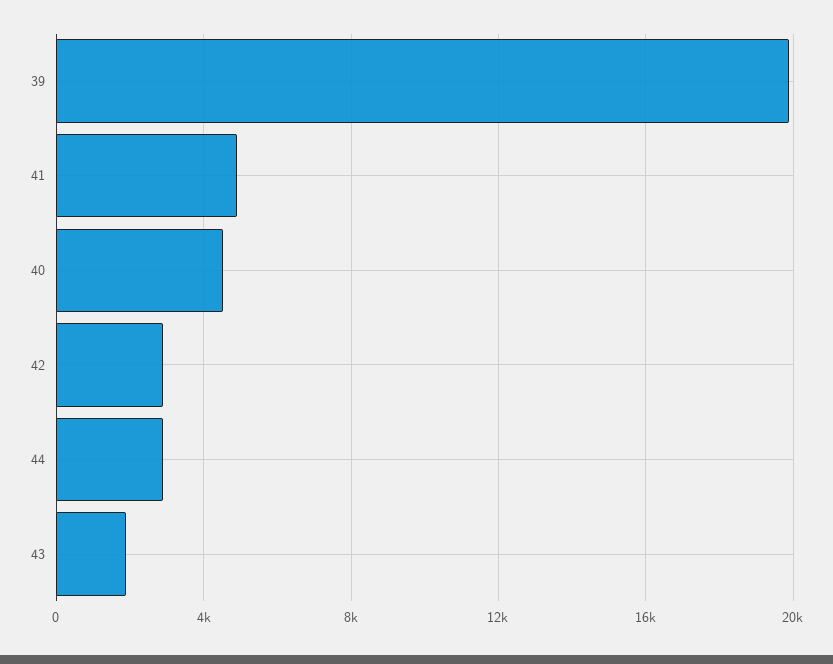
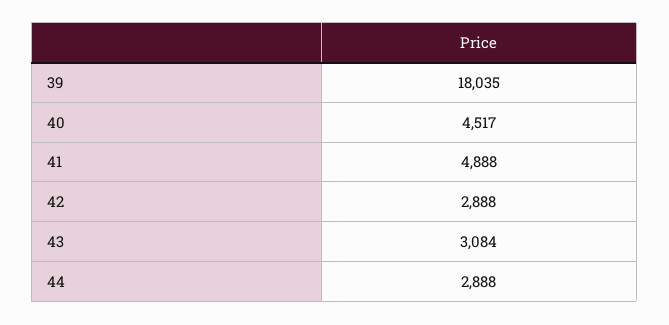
39: 20000 -> 18035
43: 2000 -> 3084

